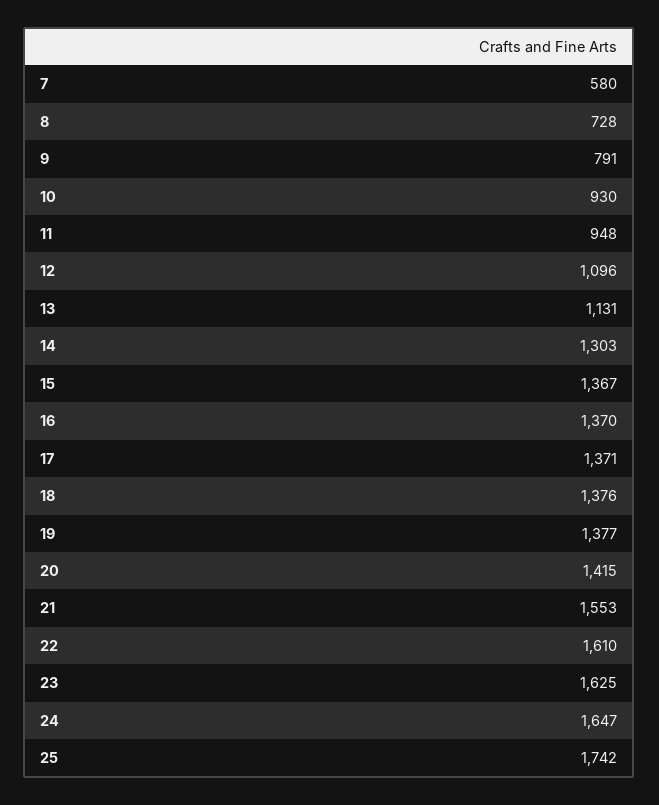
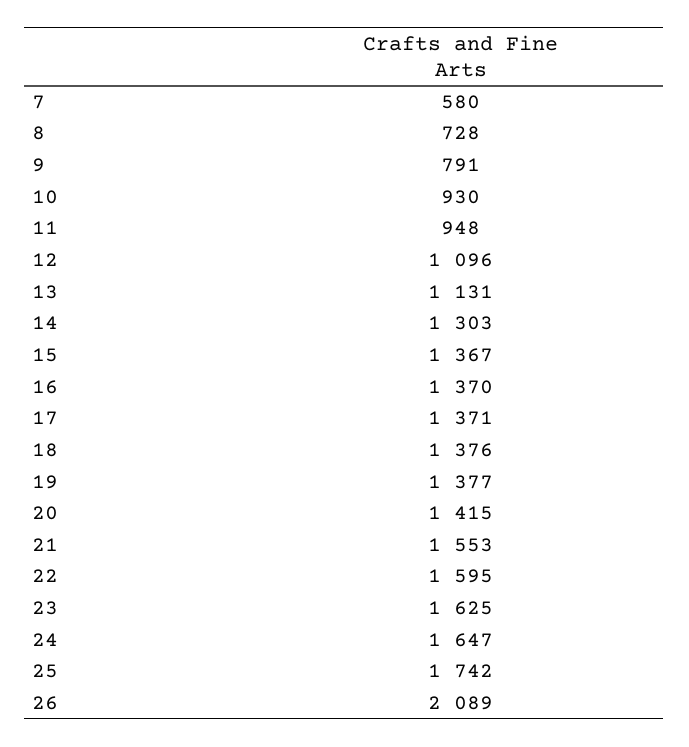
22: 1610 -> 1595
26: none -> 2089

